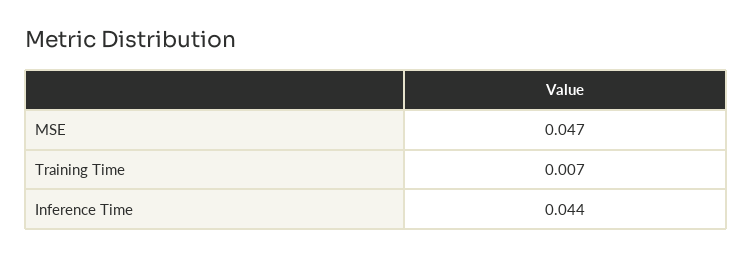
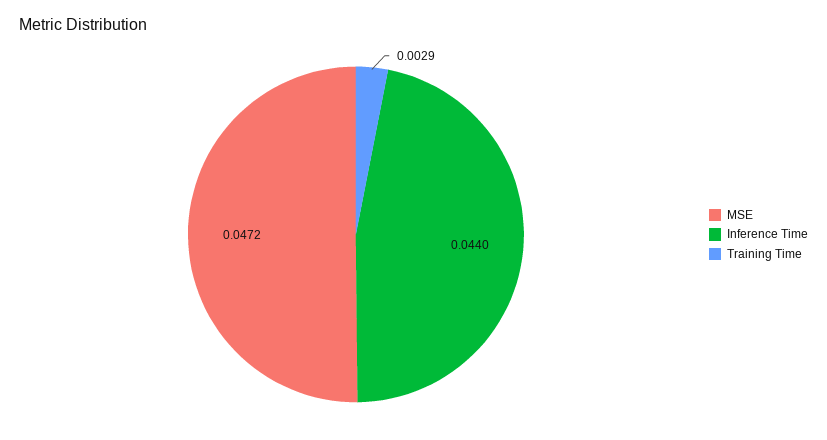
Training Time: 0.007 -> 0.0029

